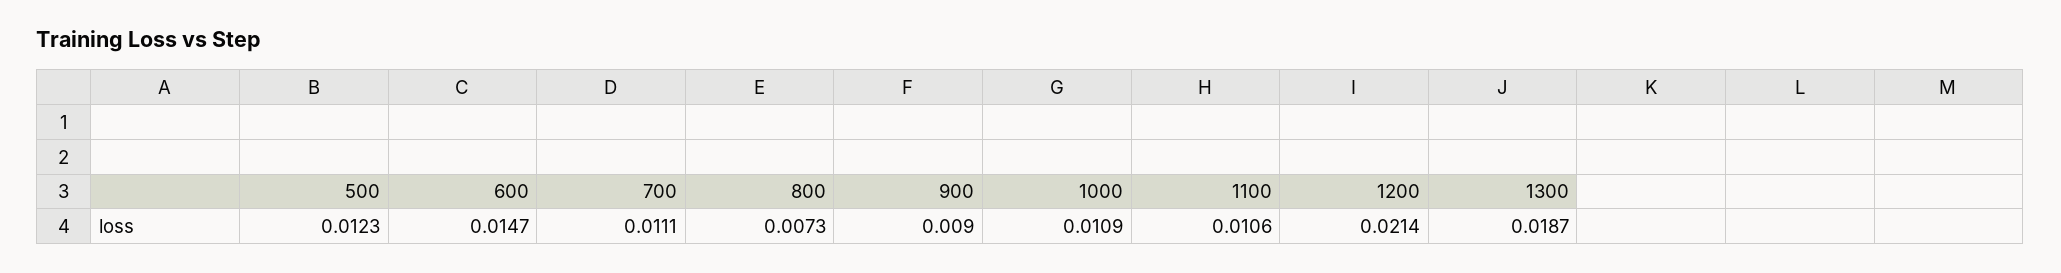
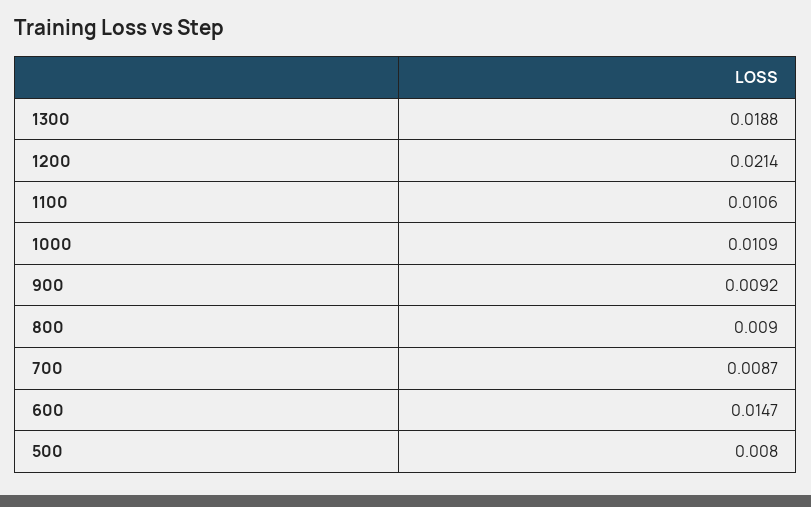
500: 0.0123 -> 0.008
700: 0.0111 -> 0.0087
800: 0.0073 -> 0.009
900: 0.009 -> 0.0092
1300: 0.0187 -> 0.0188

